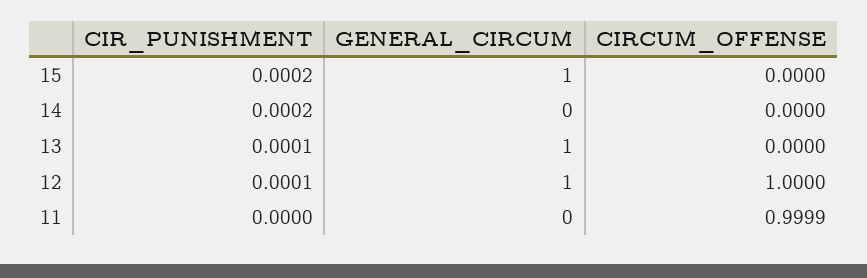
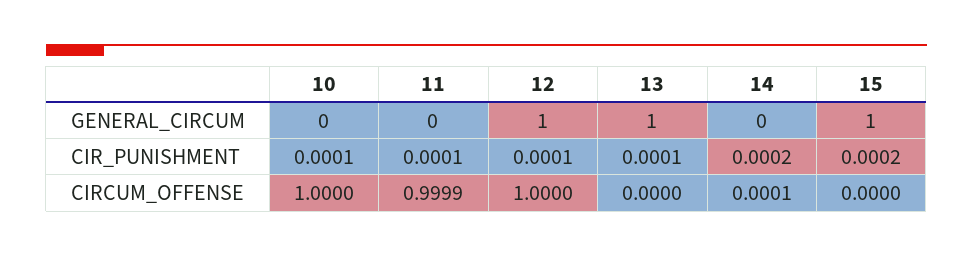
CIRCUM_OFFENSE, 14: 0 -> 0.0001
CIR_PUNISHMENT, 11: 0 -> 0.0001
GENERAL_CIRCUM, 10: none -> 0
CIR_PUNISHMENT, 10: none -> 0.0001
CIRCUM_OFFENSE, 10: none -> 1

